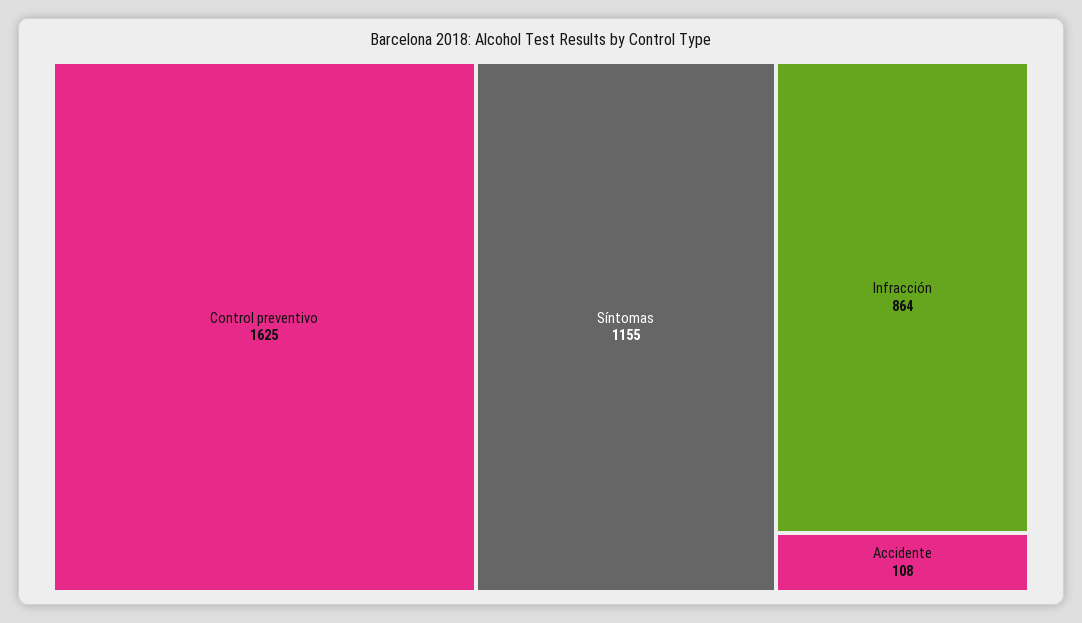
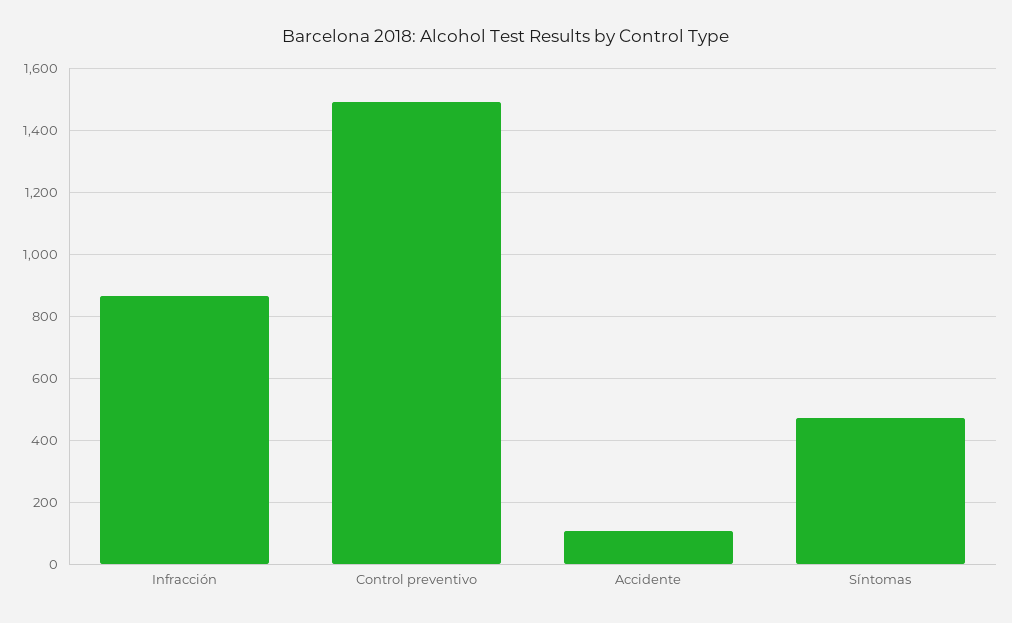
Control preventivo: 1625 -> 1500
Síntomas: 1155 -> 480

